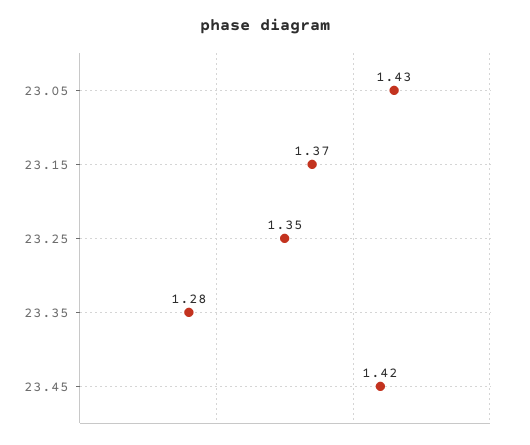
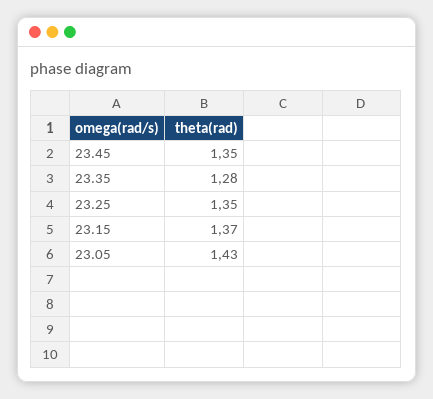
23.45: 1.42 -> 1.35

